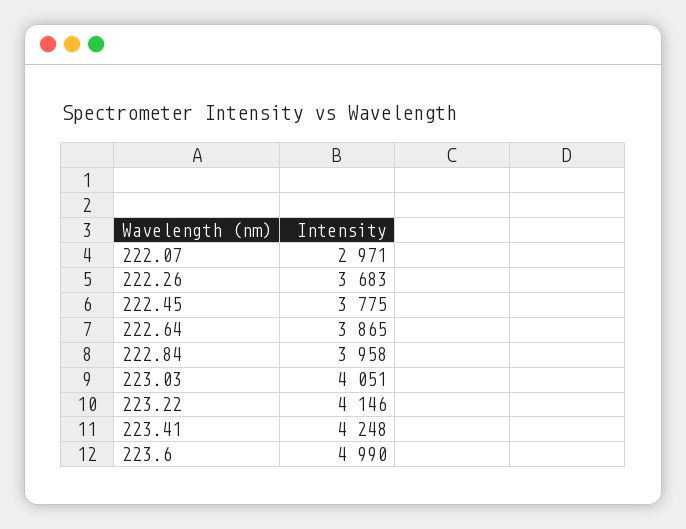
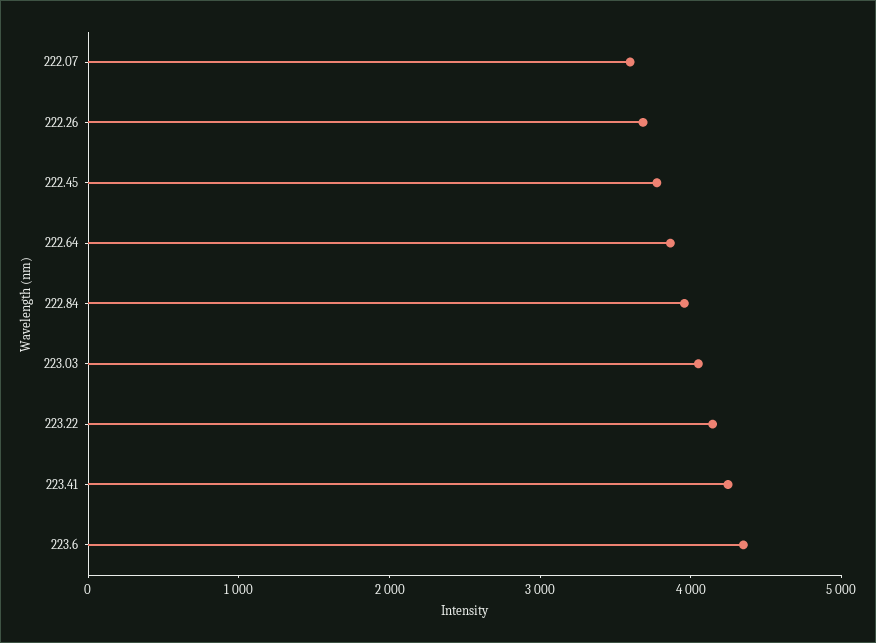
222.07: 2971 -> 3600
223.6: 4990 -> 4400

